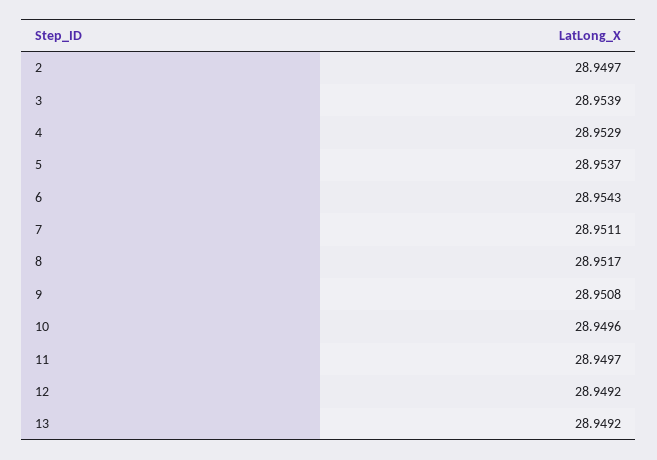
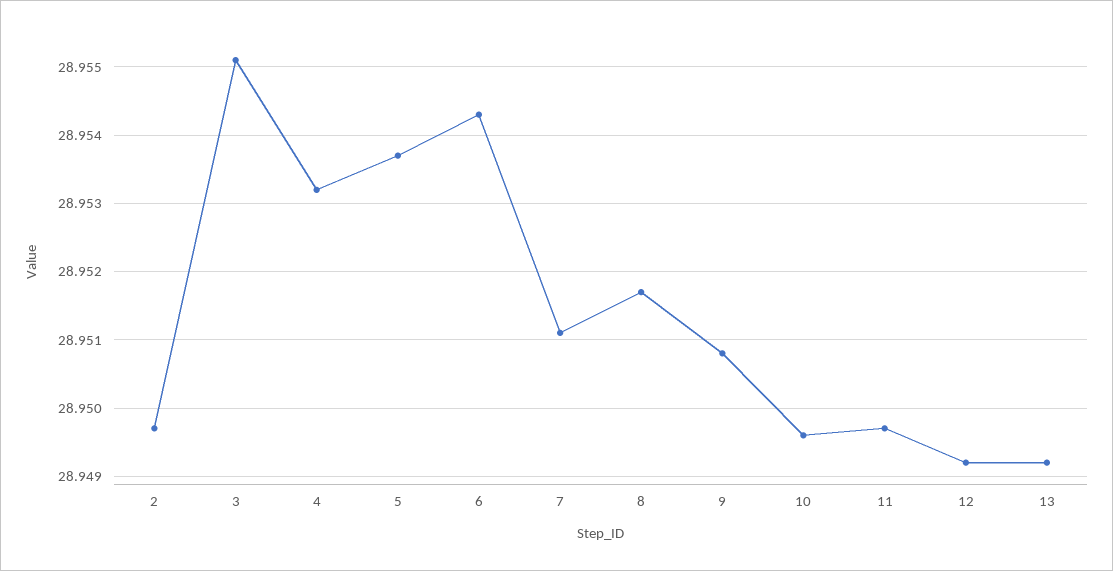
3: 28.9539 -> 28.9551
4: 28.9529 -> 28.9532

